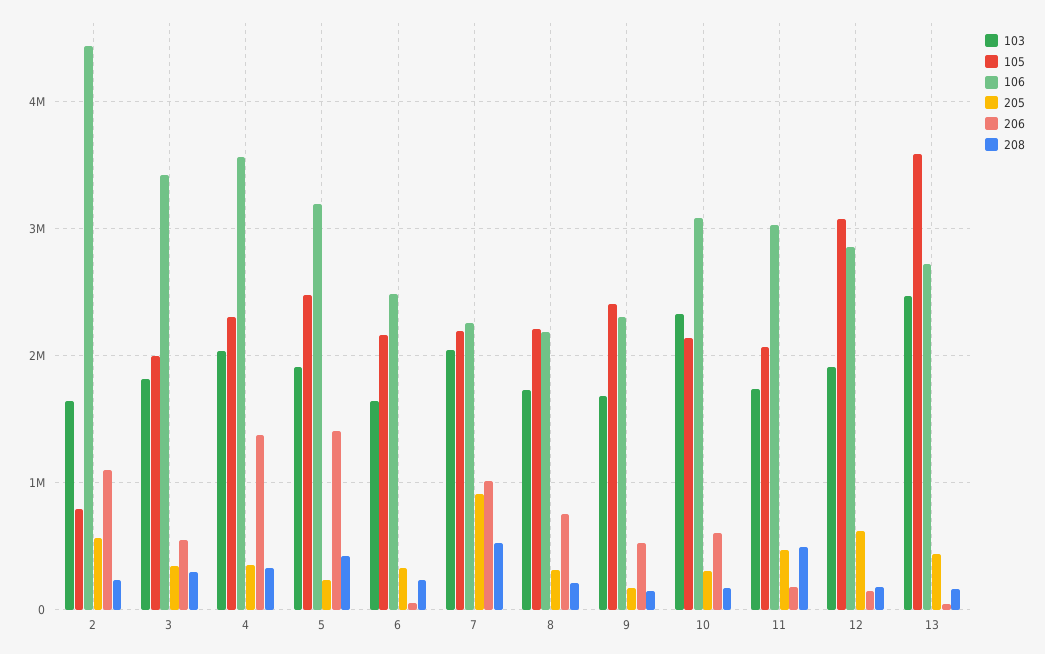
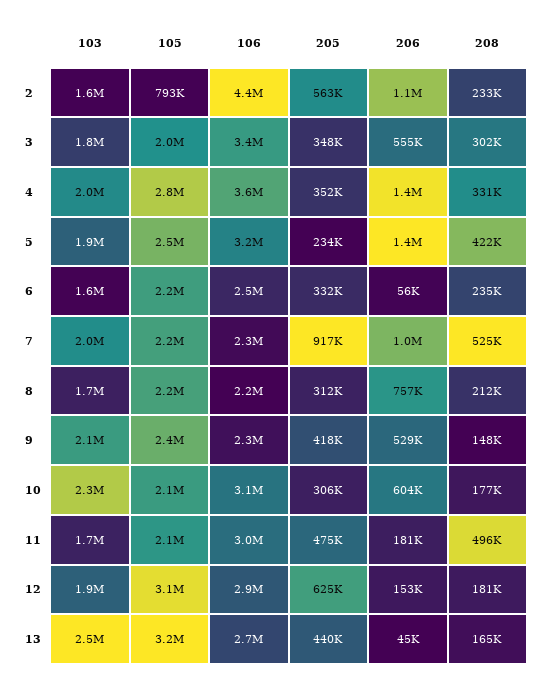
105, 4: 2300000 -> 2800000
103, 9: 1700000 -> 2100000
205, 9: 200000 -> 418000
105, 13: 3600000 -> 3200000

